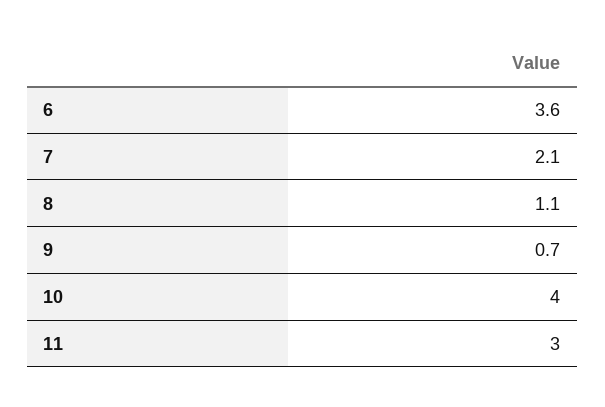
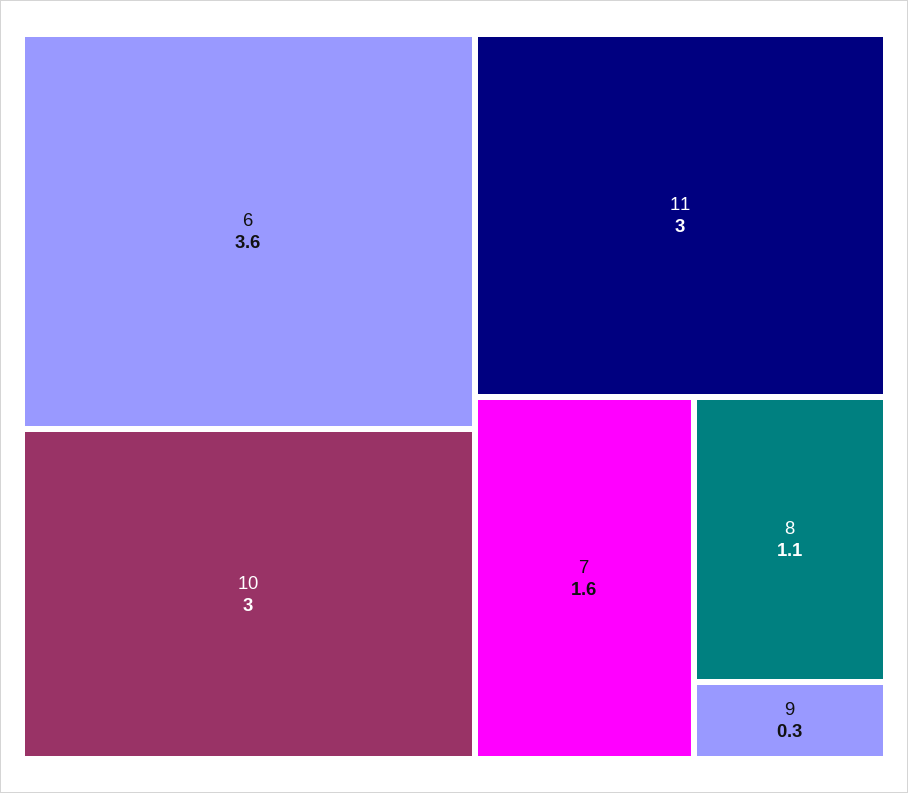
7: 2.1 -> 1.6
9: 0.7 -> 0.3
10: 4 -> 3

